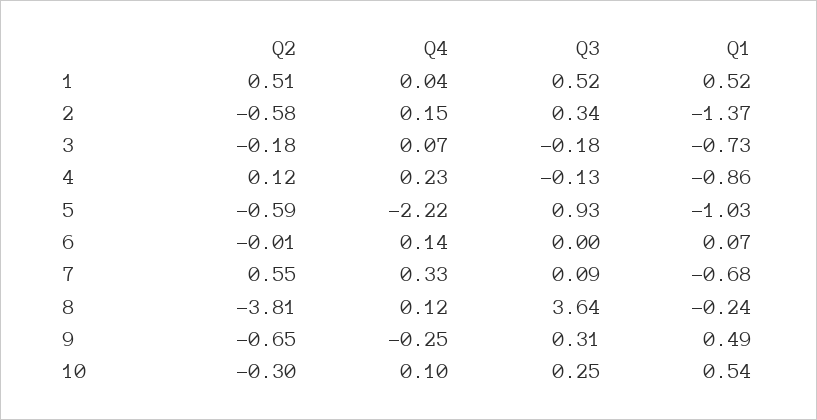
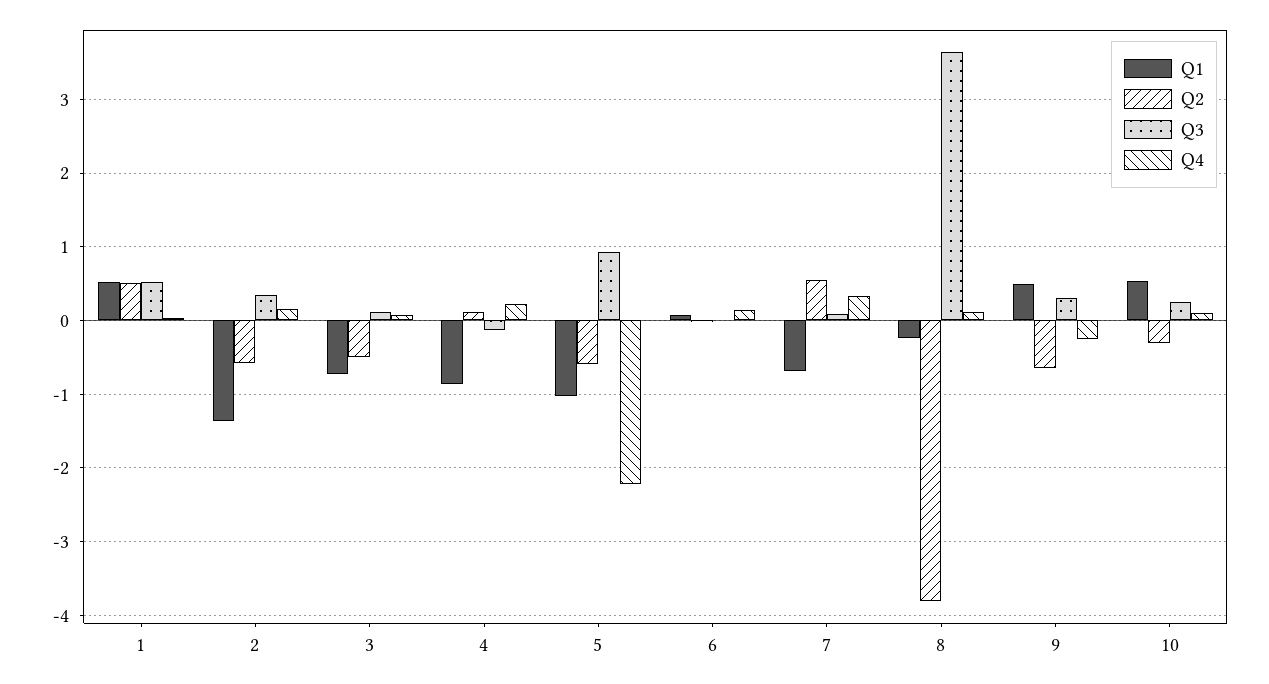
Q2, 3: -0.18 -> -0.5
Q3, 3: -0.18 -> 0.1

